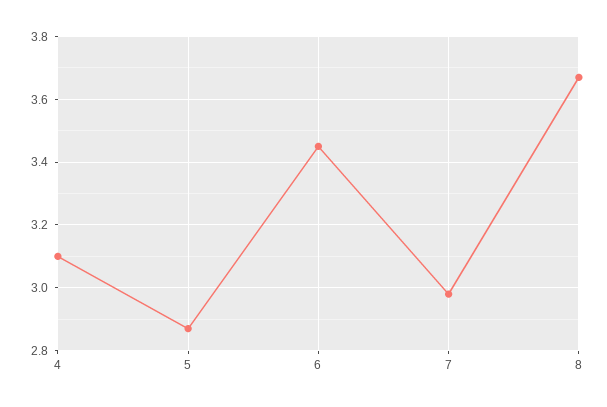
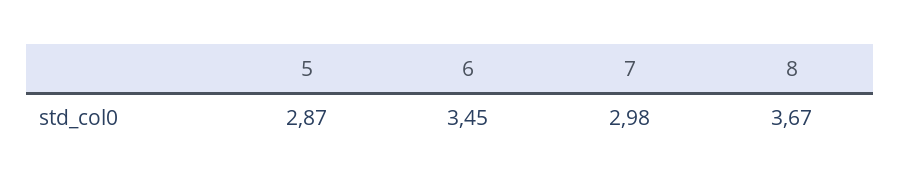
4: 3.1 -> none

